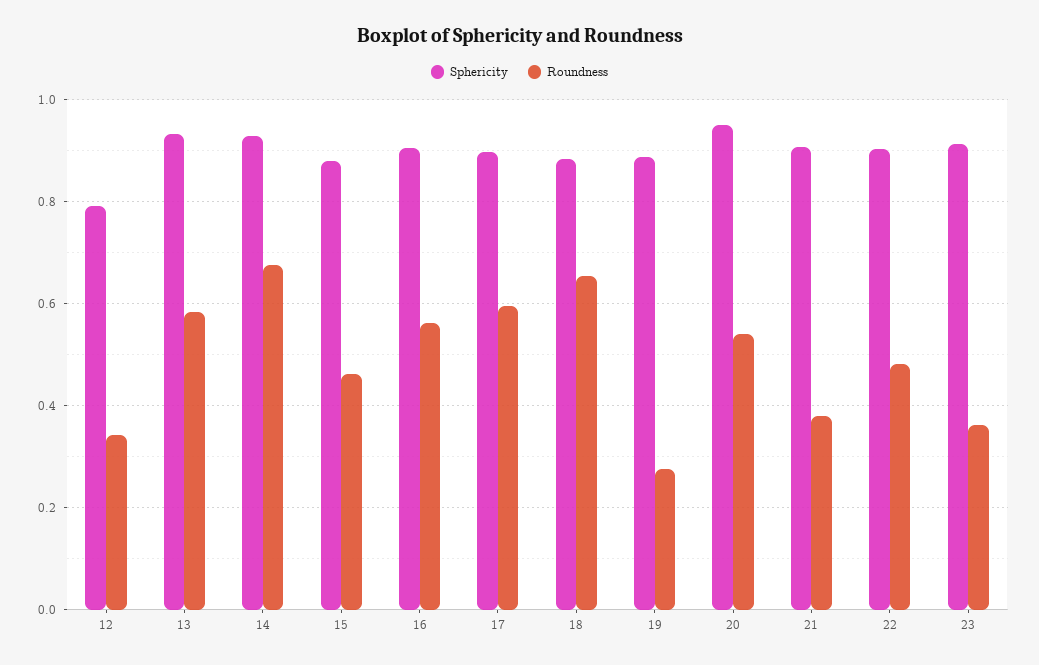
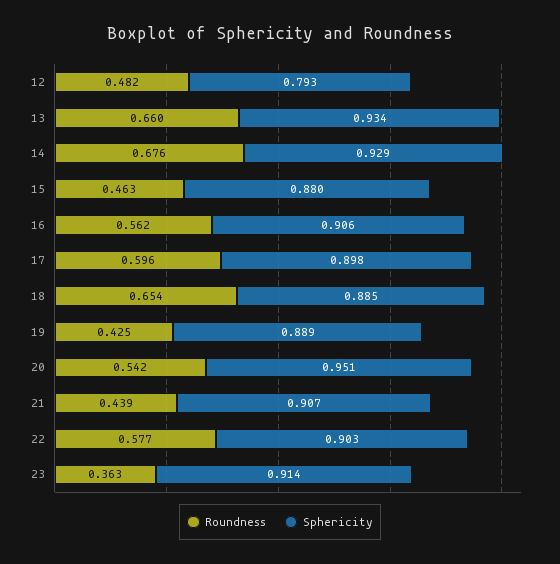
Roundness, 12: 0.34 -> 0.482
Roundness, 13: 0.58 -> 0.66
Roundness, 19: 0.28 -> 0.425
Roundness, 21: 0.38 -> 0.439
Roundness, 22: 0.48 -> 0.577

